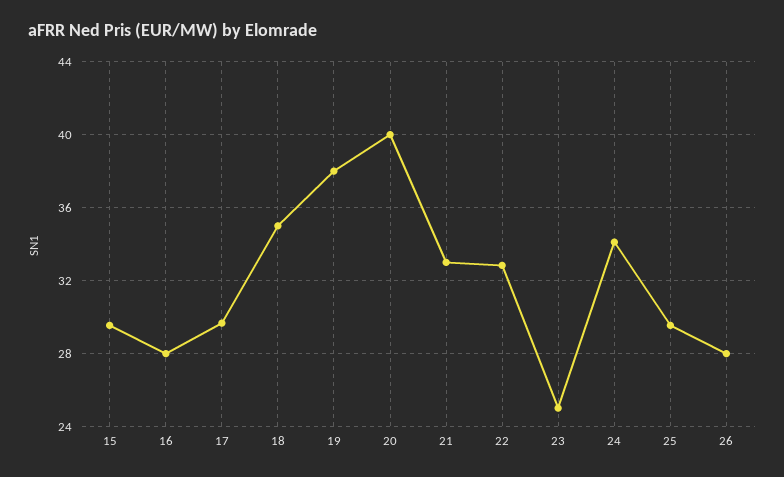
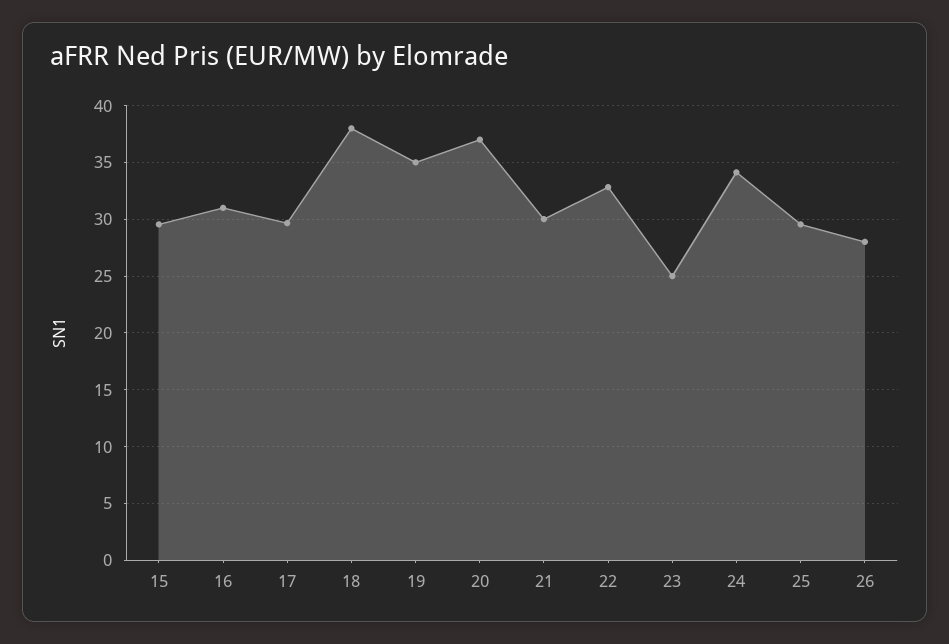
16: 28 -> 31
18: 35 -> 38
19: 38 -> 35
20: 40 -> 37
21: 33 -> 30

